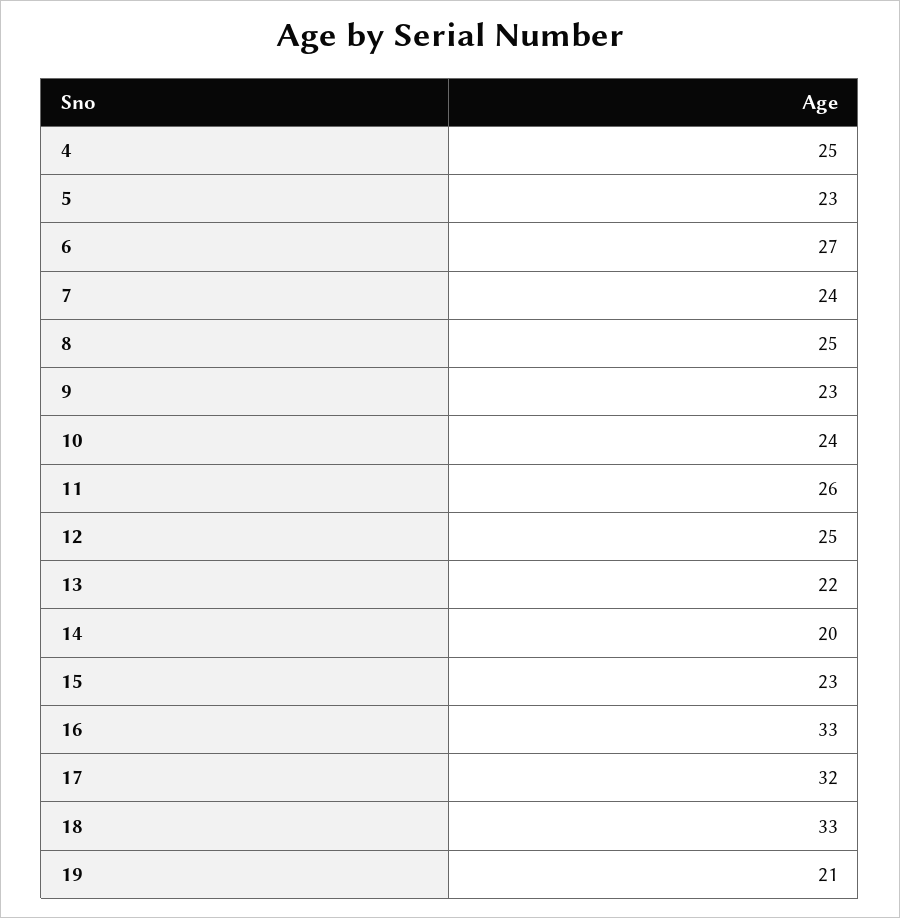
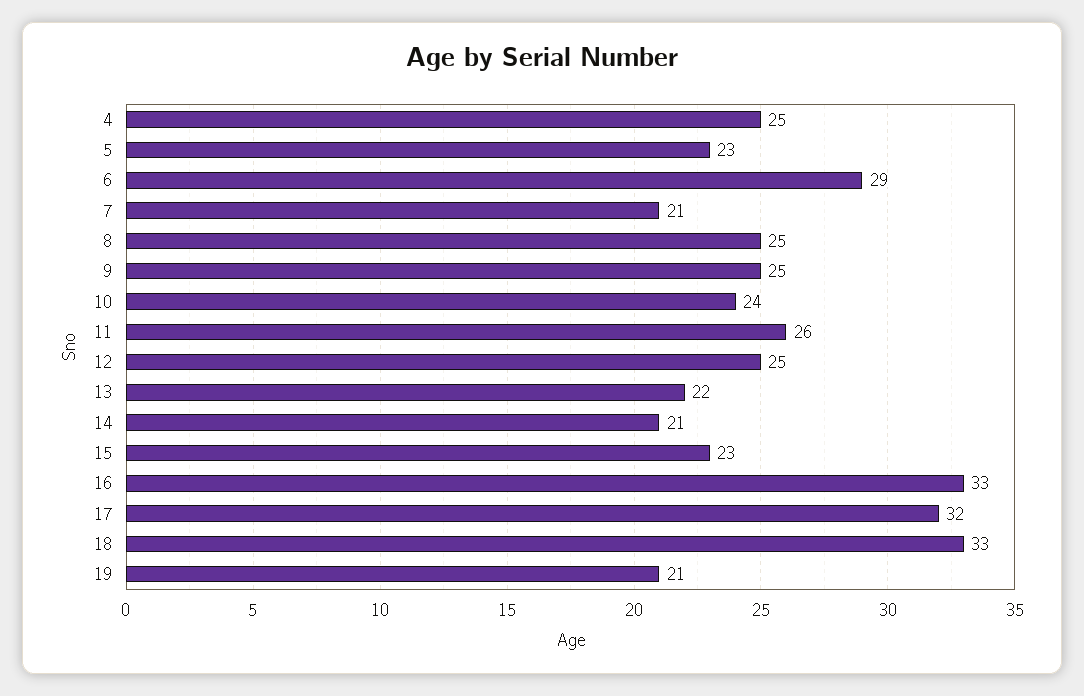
6: 27 -> 29
7: 24 -> 21
9: 23 -> 25
14: 20 -> 21

